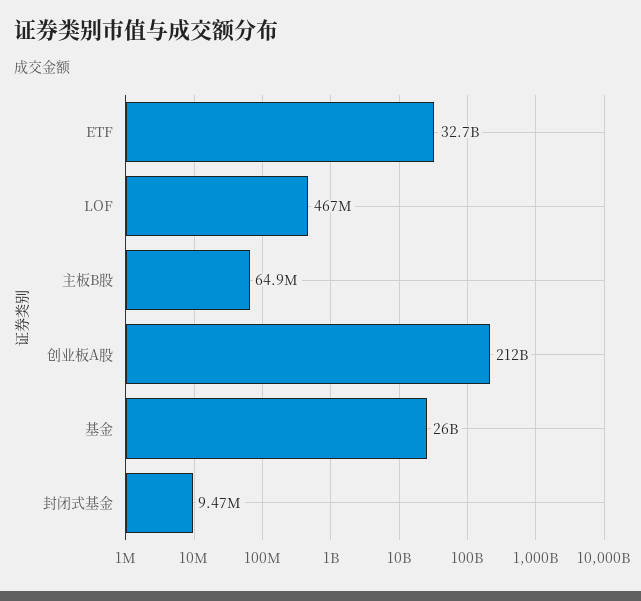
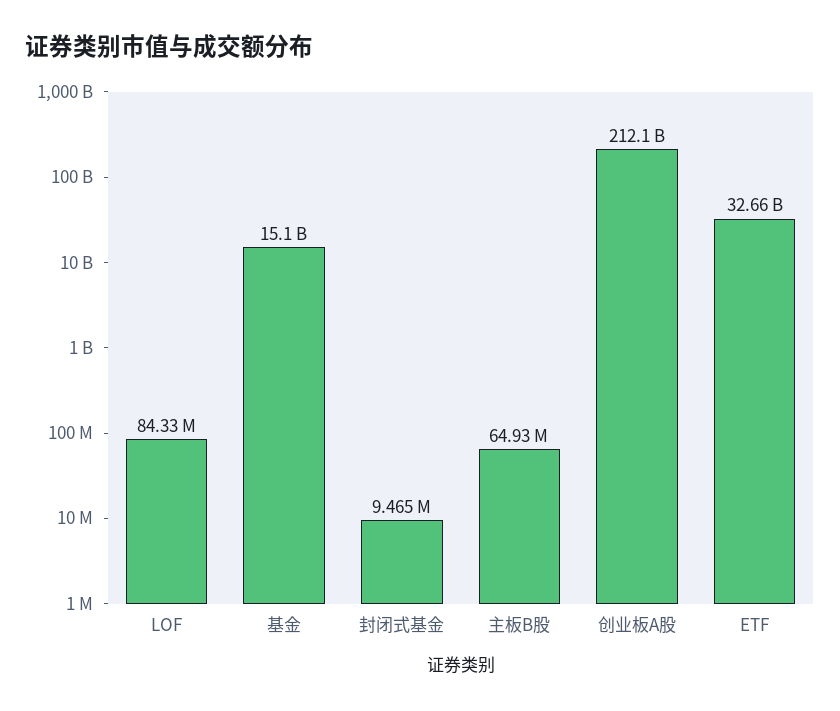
LOF: 467000000 -> 84330000
基金: 26000000000 -> 15100000000

